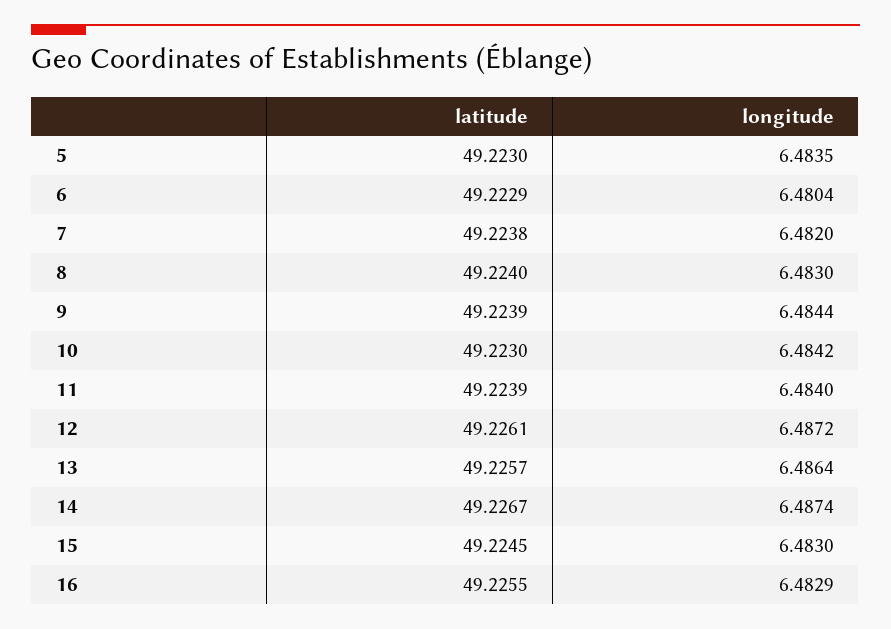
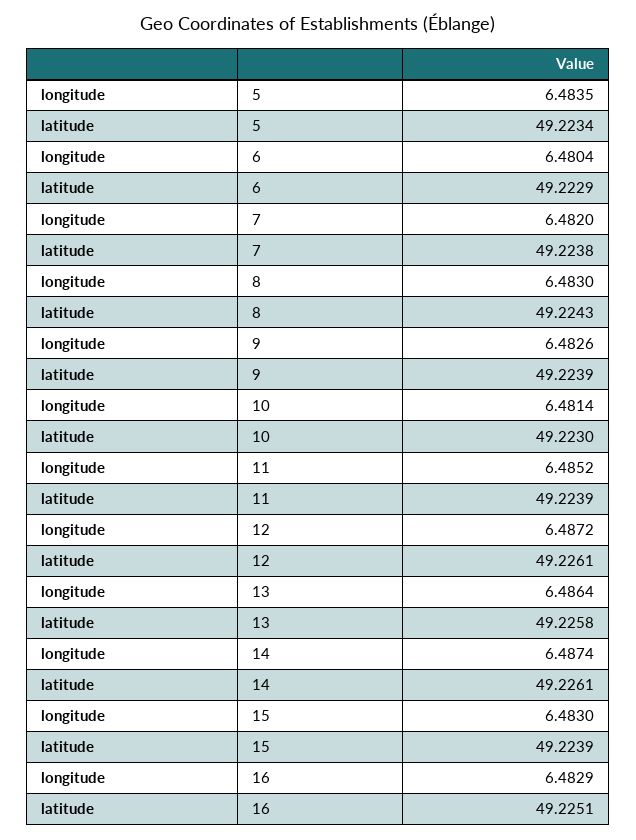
latitude, 5: 49.223 -> 49.2234
latitude, 8: 49.224 -> 49.2243
longitude, 9: 6.4844 -> 6.4826
longitude, 10: 6.4842 -> 6.4814
longitude, 11: 6.484 -> 6.4852
latitude, 13: 49.2257 -> 49.2258
latitude, 14: 49.2267 -> 49.2261
latitude, 15: 49.2245 -> 49.2239
latitude, 16: 49.2255 -> 49.2251

